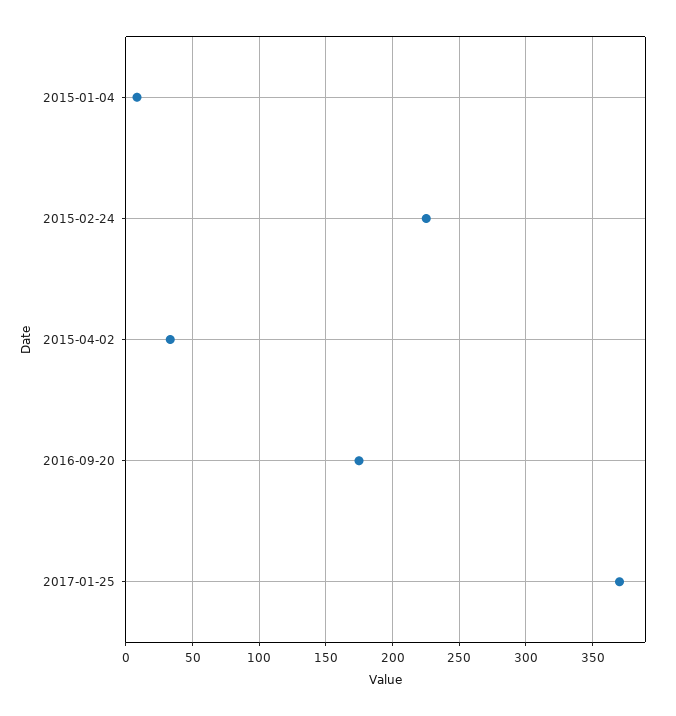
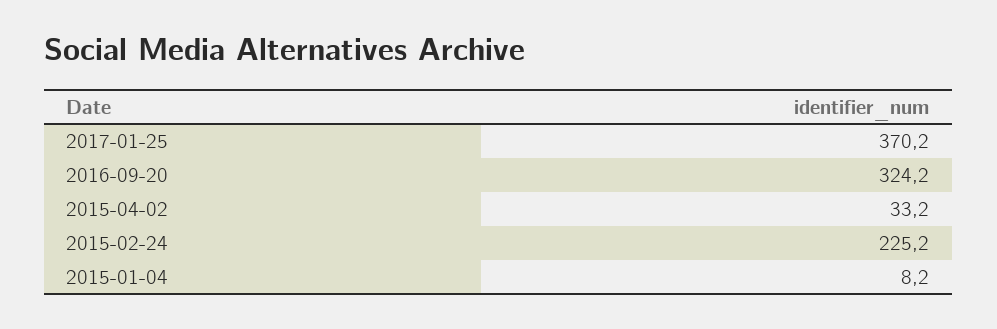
2016-09-20: 175 -> 324.2

